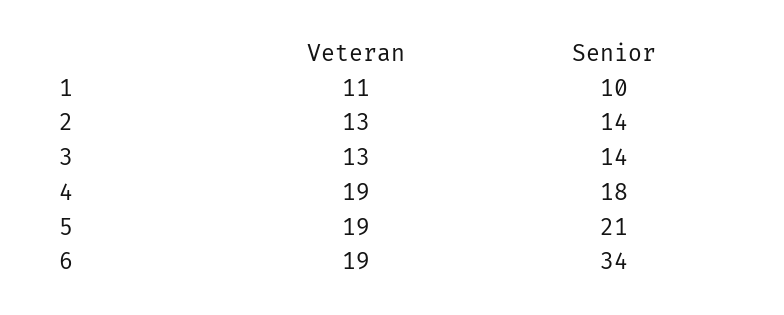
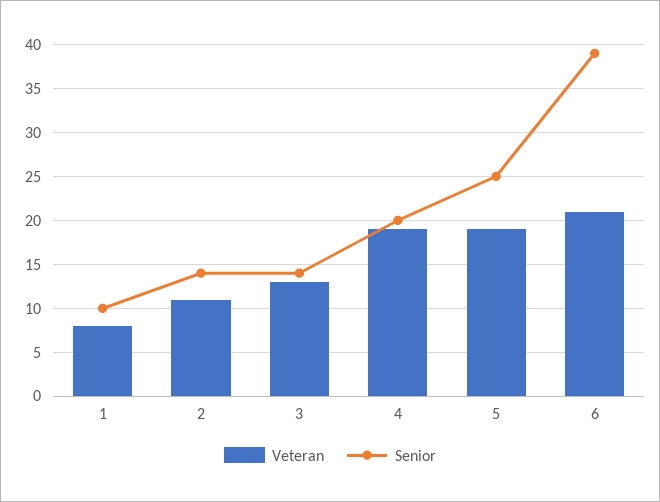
Veteran, 1: 11 -> 8
Veteran, 2: 13 -> 11
Senior, 4: 18 -> 20
Senior, 5: 21 -> 25
Veteran, 6: 19 -> 21
Senior, 6: 34 -> 39

